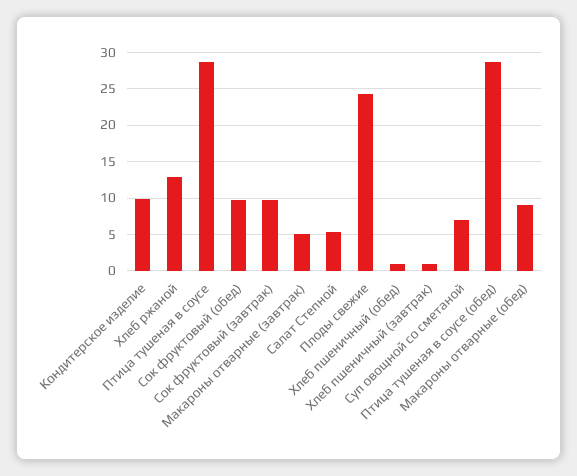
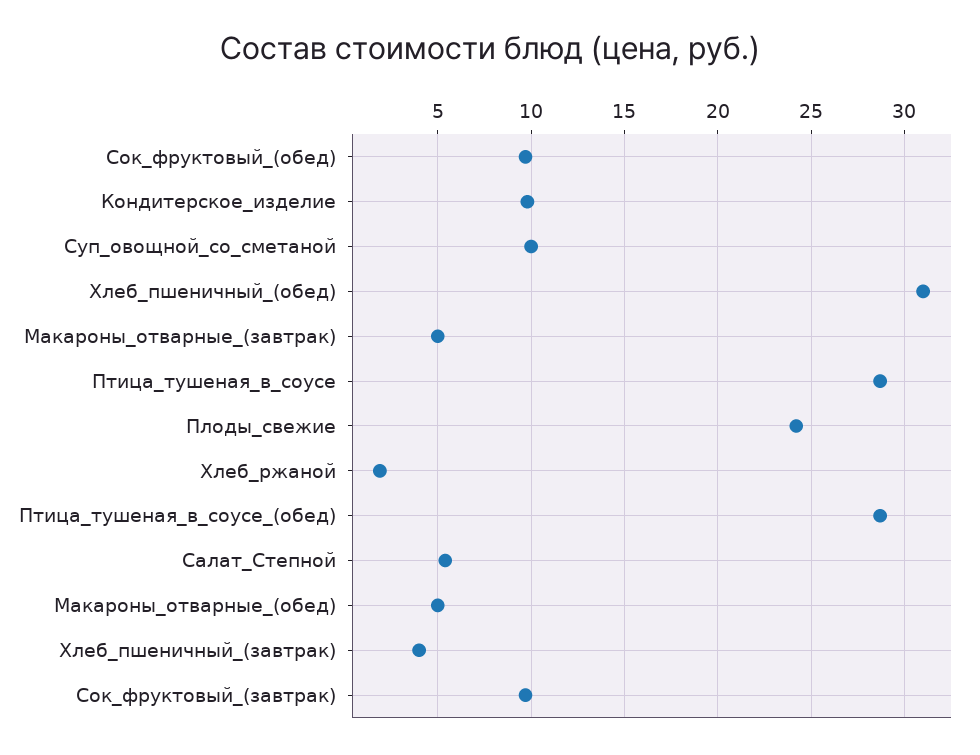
Хлеб ржаной: 13 -> 2
Хлеб пшеничный (обед): 1 -> 31
Хлеб пшеничный (завтрак): 1 -> 4
Суп овощной со сметаной: 7 -> 10
Макароны отварные (обед): 9 -> 5

